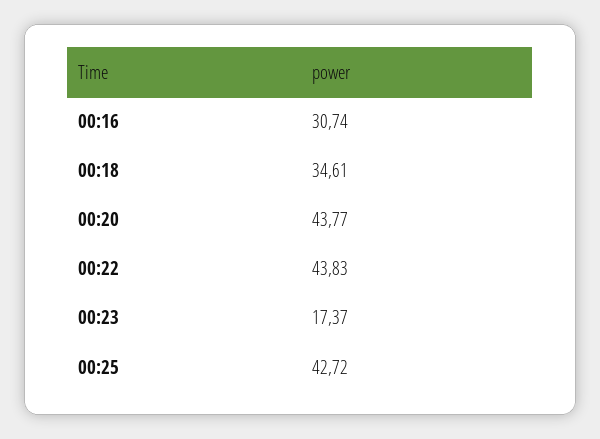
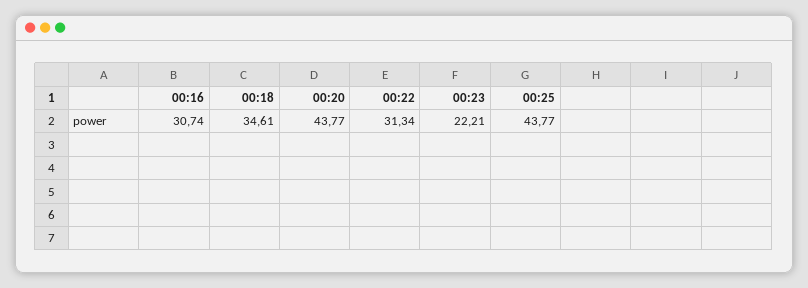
00:22: 43.83 -> 31.34
00:23: 17.37 -> 22.21
00:25: 42.72 -> 43.77

